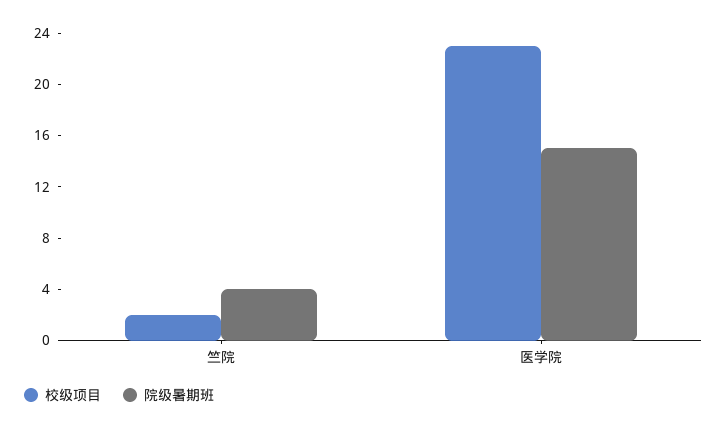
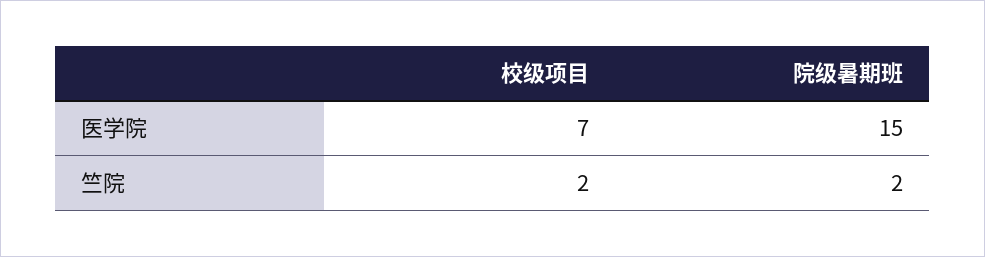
院级暑期班, 竺院: 4 -> 2
校级项目, 医学院: 23 -> 7

